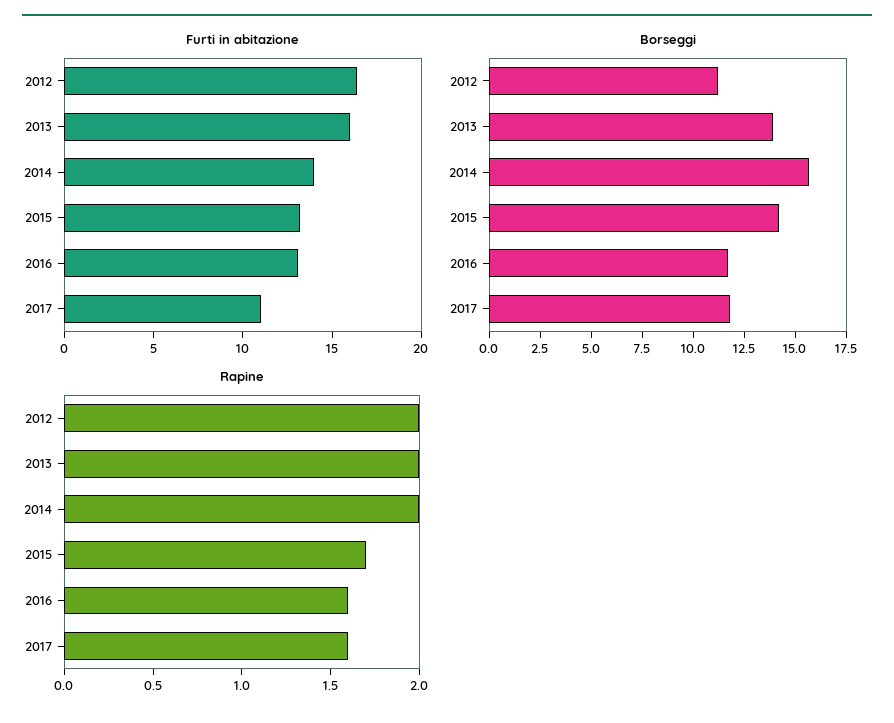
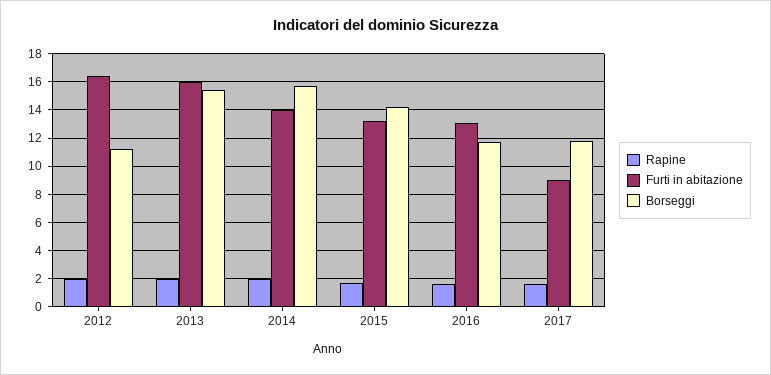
Furti in abitazione, 2017: 11 -> 9
Borseggi, 2013: 14 -> 15.5

